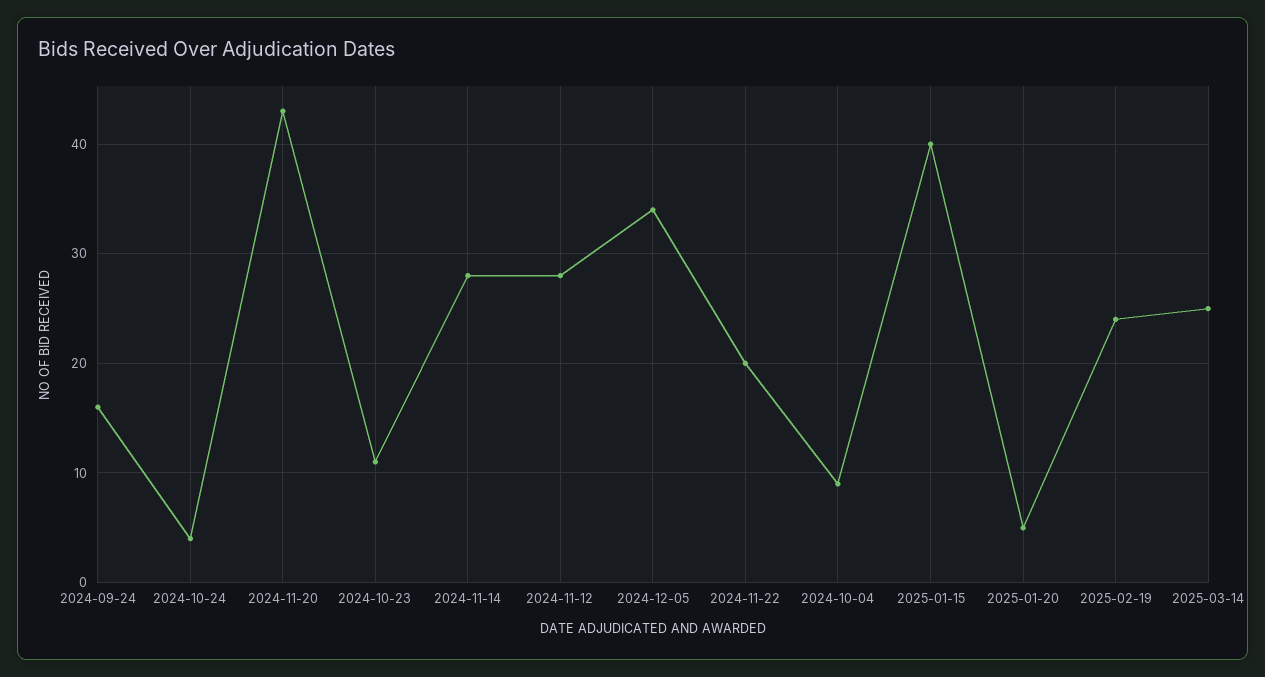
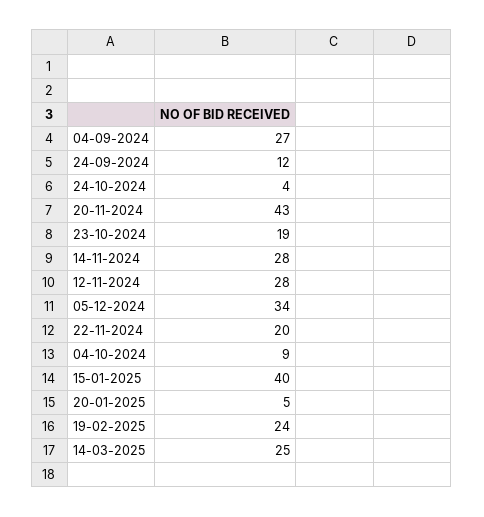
2024-09-24: 16 -> 12
2024-10-23: 11 -> 19
04-09-2024: none -> 27

